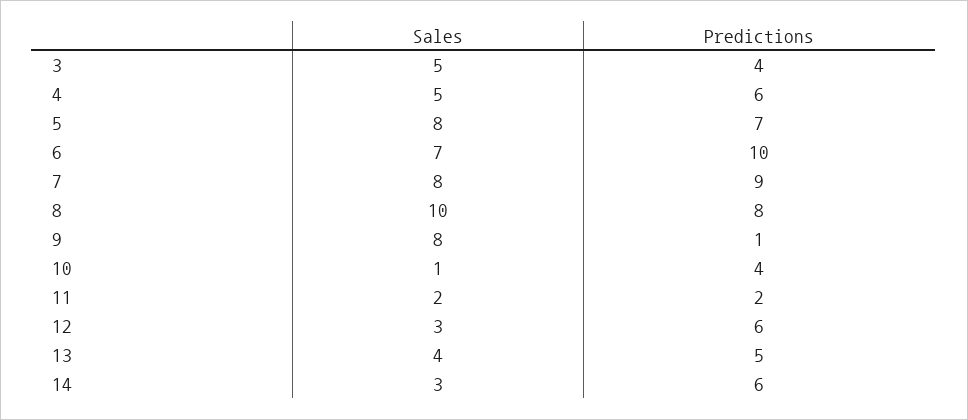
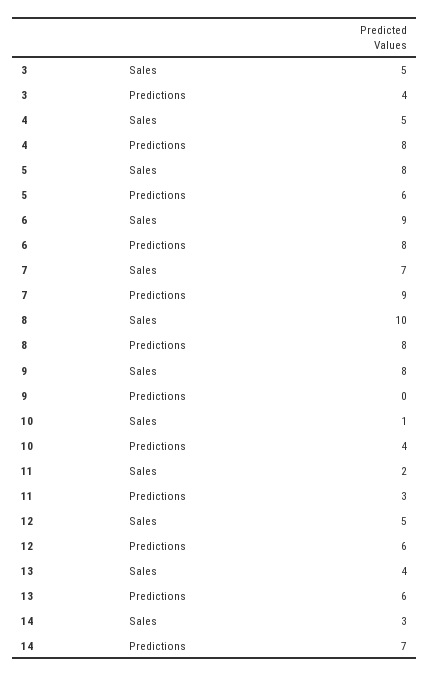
Predictions, 4: 6 -> 8
Predictions, 5: 7 -> 6
Sales, 6: 7 -> 9
Predictions, 6: 10 -> 8
Sales, 7: 8 -> 7
Predictions, 9: 1 -> 0
Predictions, 11: 2 -> 3
Sales, 12: 3 -> 5
Predictions, 13: 5 -> 6
Predictions, 14: 6 -> 7

